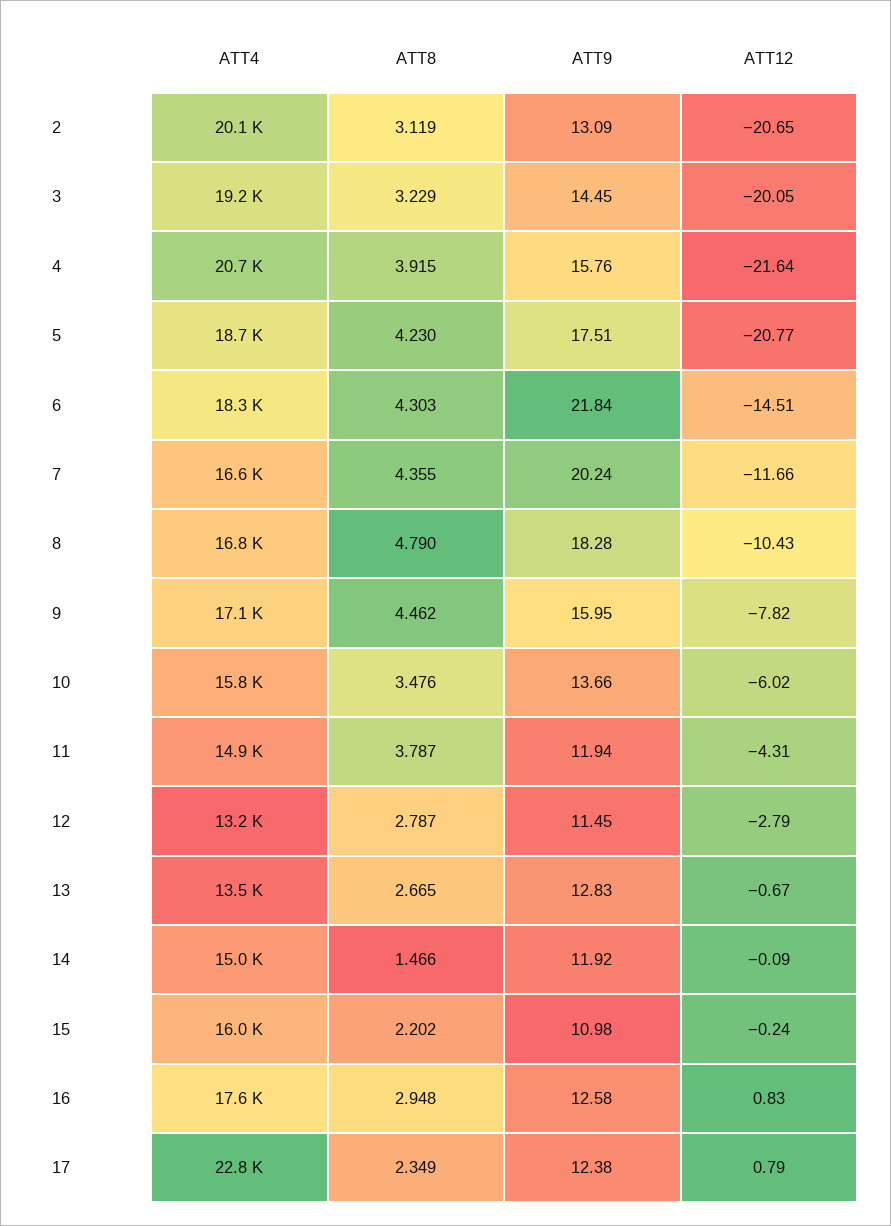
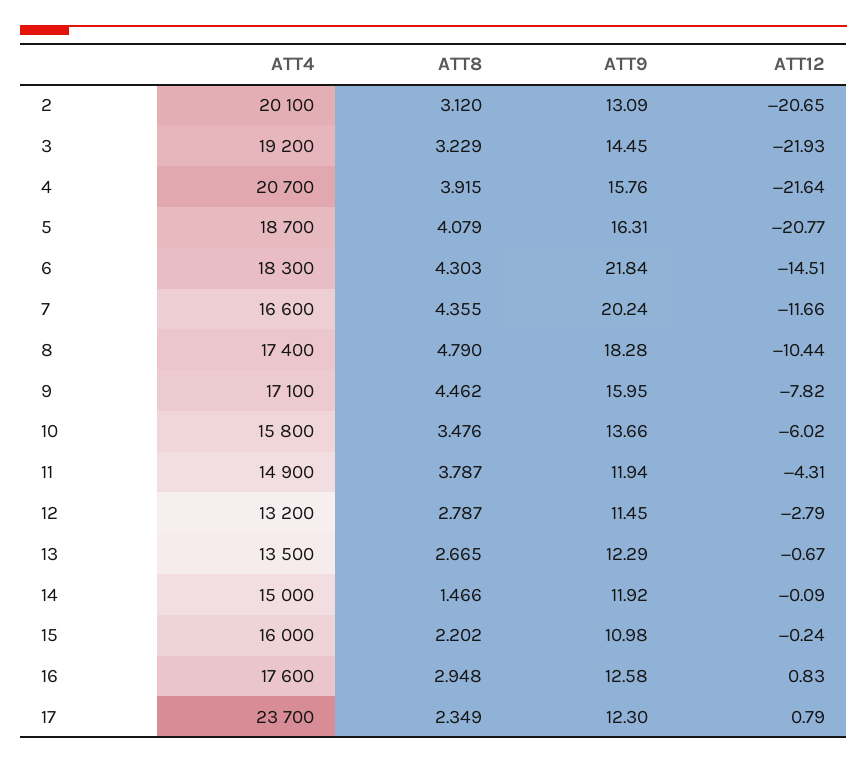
ATT8, 2: 3.119 -> 3.12
ATT12, 3: -20.05 -> -21.93
ATT8, 5: 4.23 -> 4.079
ATT9, 5: 17.51 -> 16.31
ATT4, 8: 16800 -> 17400
ATT12, 8: -10.43 -> -10.44
ATT9, 13: 12.83 -> 12.29
ATT4, 17: 22800 -> 23700
ATT9, 17: 12.38 -> 12.3

